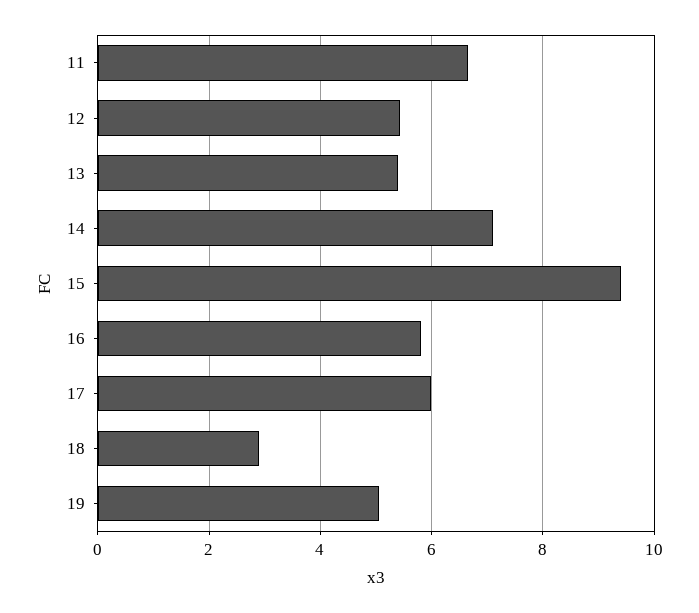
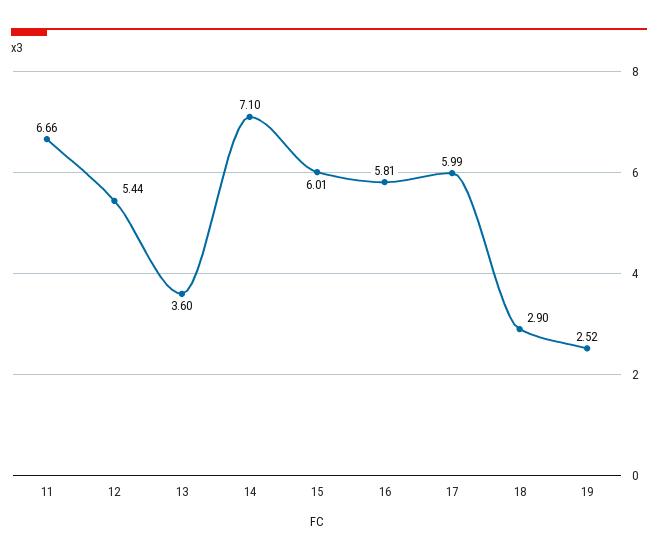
13: 5.4 -> 3.6
15: 9.4 -> 6.01
19: 5 -> 2.52

